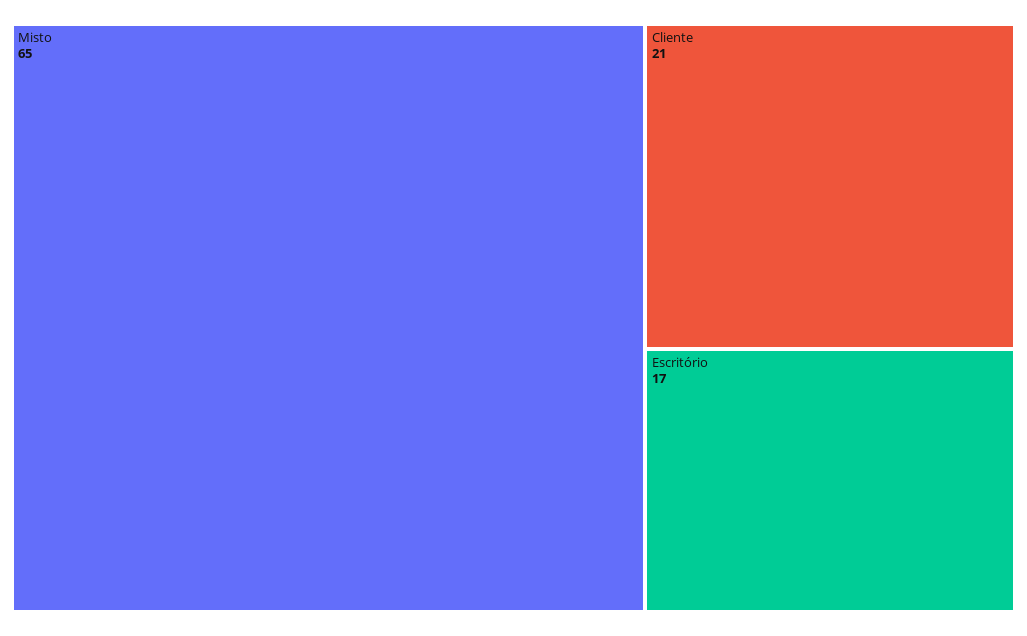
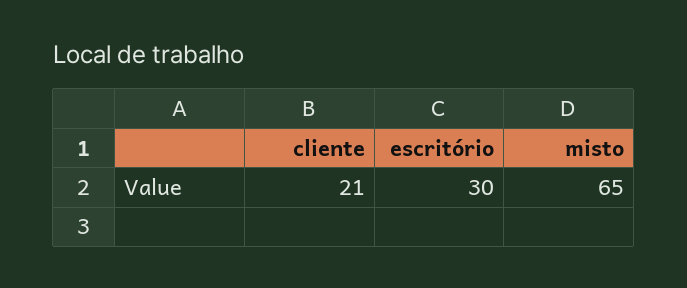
Escritório: 17 -> 30

